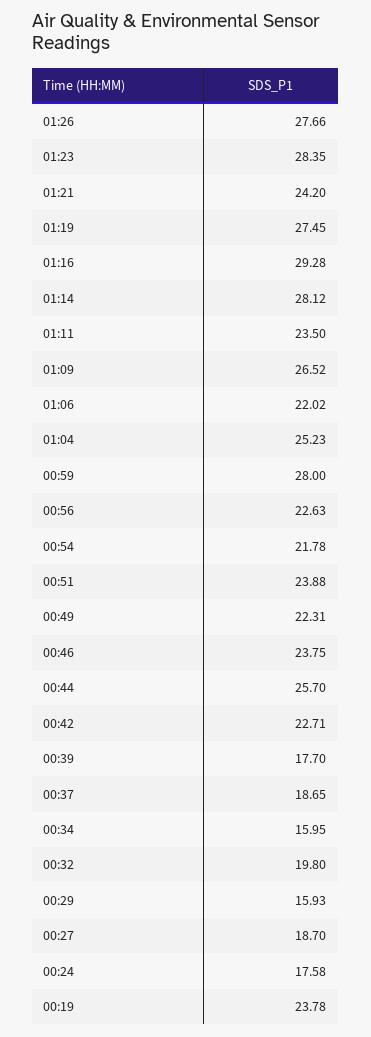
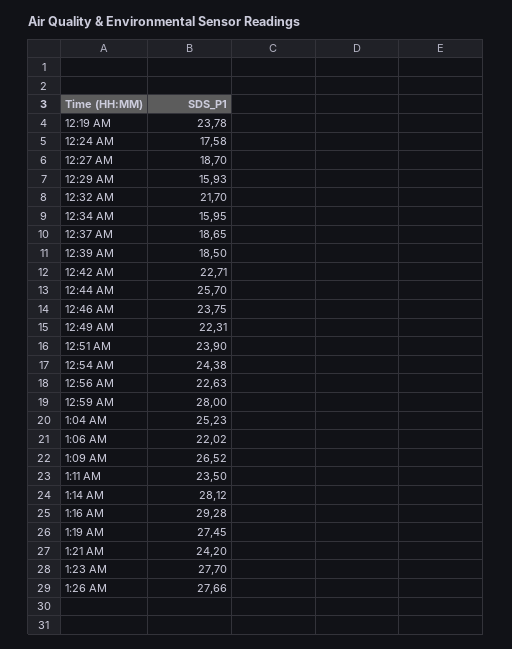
01:23: 28.35 -> 27.7
00:54: 21.78 -> 24.38
00:51: 23.88 -> 23.9
00:39: 17.7 -> 18.5
00:32: 19.8 -> 21.7

